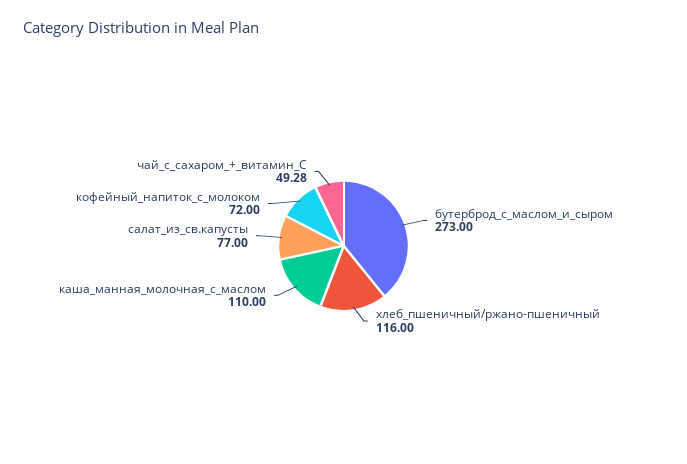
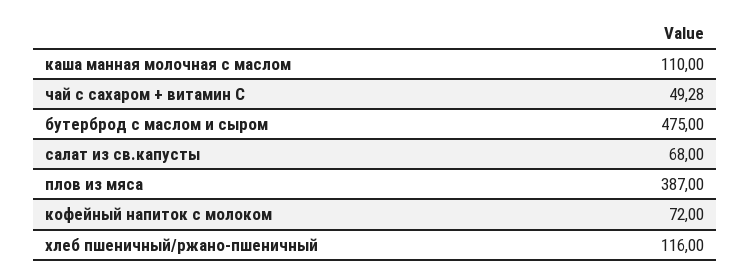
бутерброд_с_маслом_и_сыром: 273 -> 475
салат_из_св.капусты: 77 -> 68
плов из мяса: none -> 387

